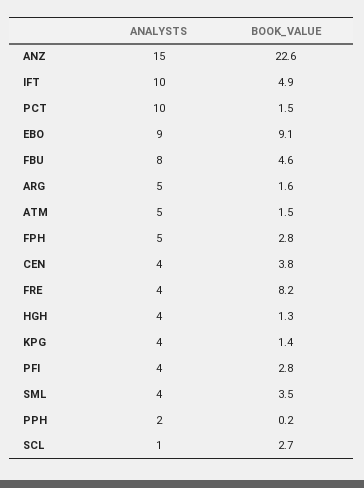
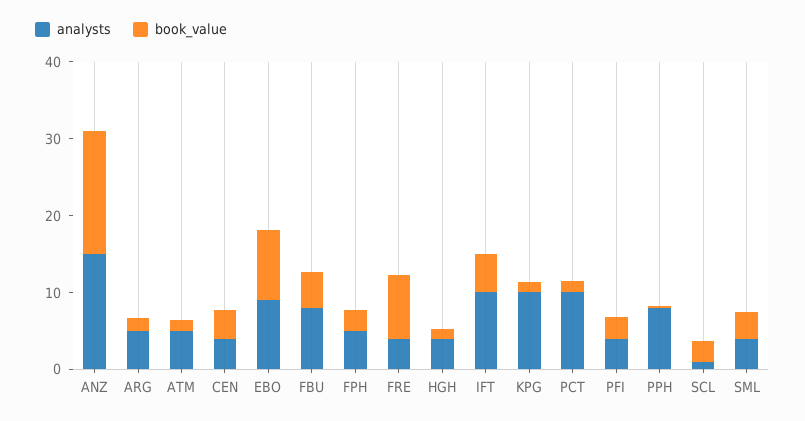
BOOK_VALUE, ANZ: 22.6 -> 16
ANALYSTS, KPG: 4 -> 10
ANALYSTS, PPH: 2 -> 8

